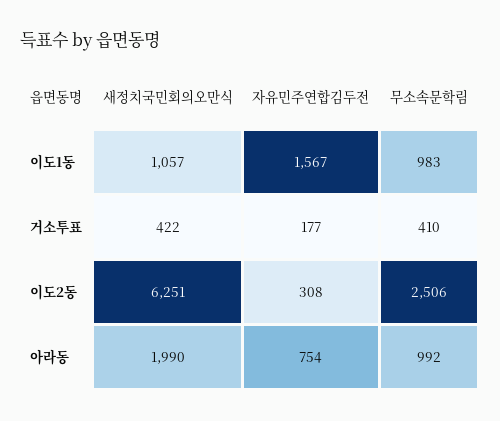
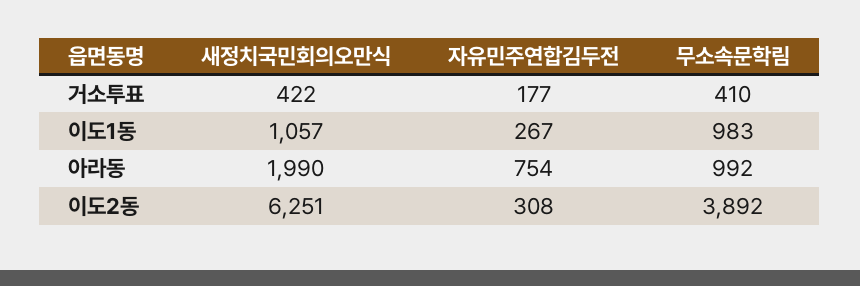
자유민주연합김두전, 이도1동: 1567 -> 267
무소속문학림, 이도2동: 2506 -> 3892

